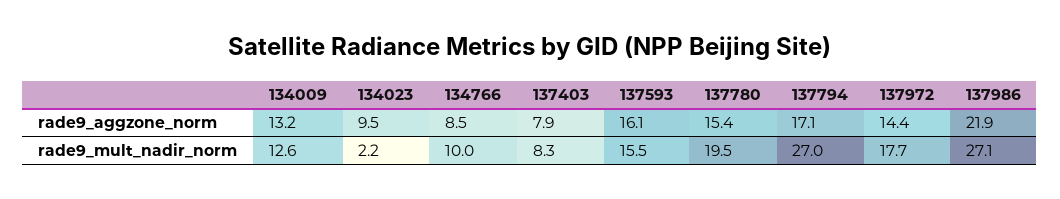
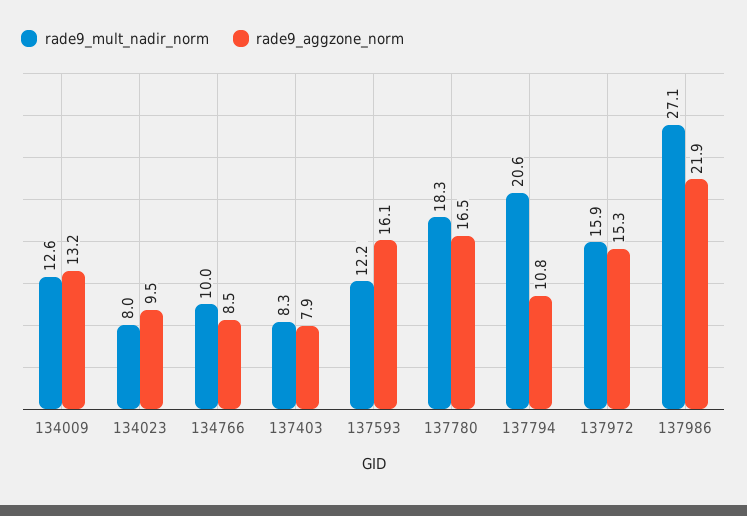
rade9_aggzone_norm, 137780: 15.4 -> 16.5
rade9_aggzone_norm, 137794: 17.1 -> 10.8
rade9_aggzone_norm, 137972: 14.4 -> 15.3
rade9_mult_nadir_norm, 134023: 2.2 -> 8
rade9_mult_nadir_norm, 137593: 15.5 -> 12.2
rade9_mult_nadir_norm, 137780: 19.5 -> 18.3
rade9_mult_nadir_norm, 137794: 27 -> 20.6
rade9_mult_nadir_norm, 137972: 17.7 -> 15.9

